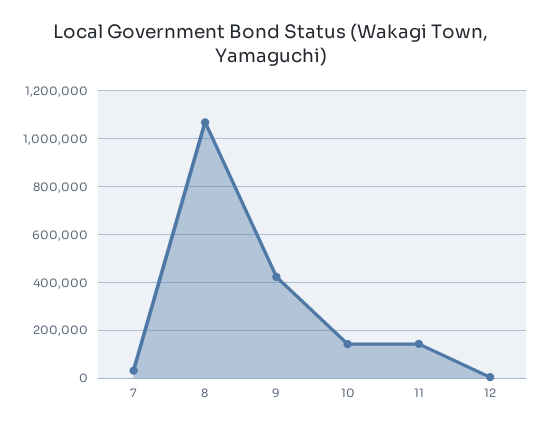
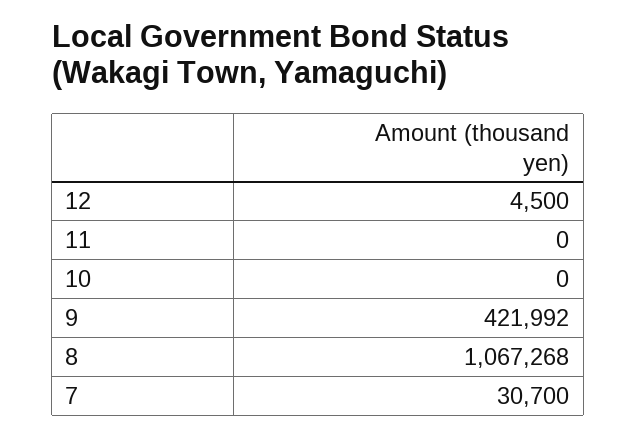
10: 150000 -> 0
11: 150000 -> 0

